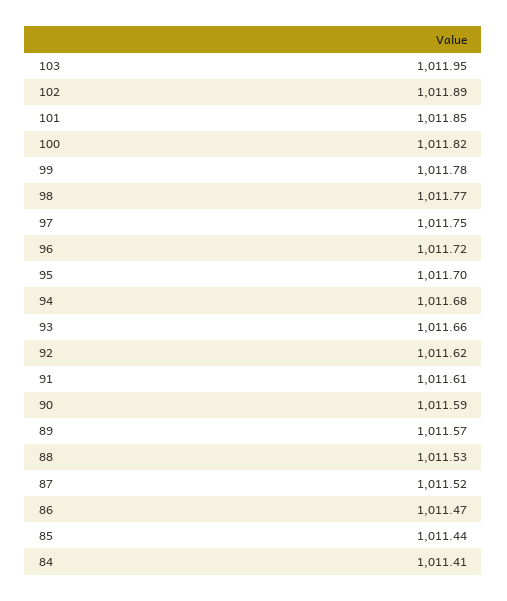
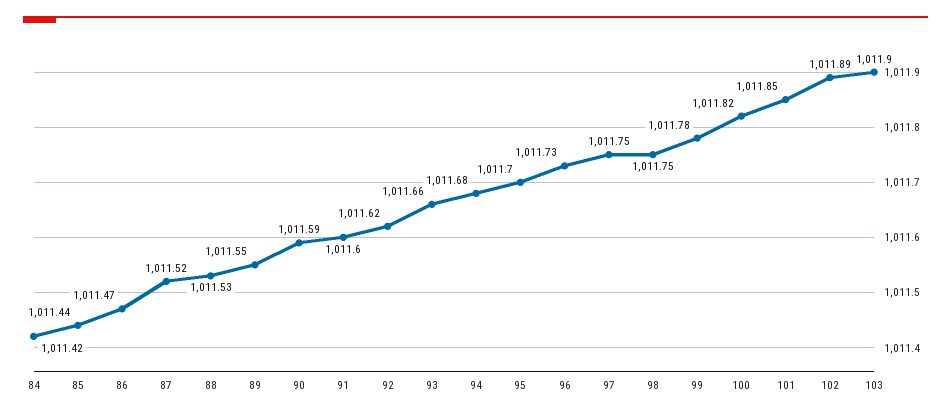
103: 1011.95 -> 1011.9
98: 1011.77 -> 1011.75
96: 1011.72 -> 1011.73
91: 1011.61 -> 1011.6
89: 1011.57 -> 1011.55
84: 1011.41 -> 1011.42

